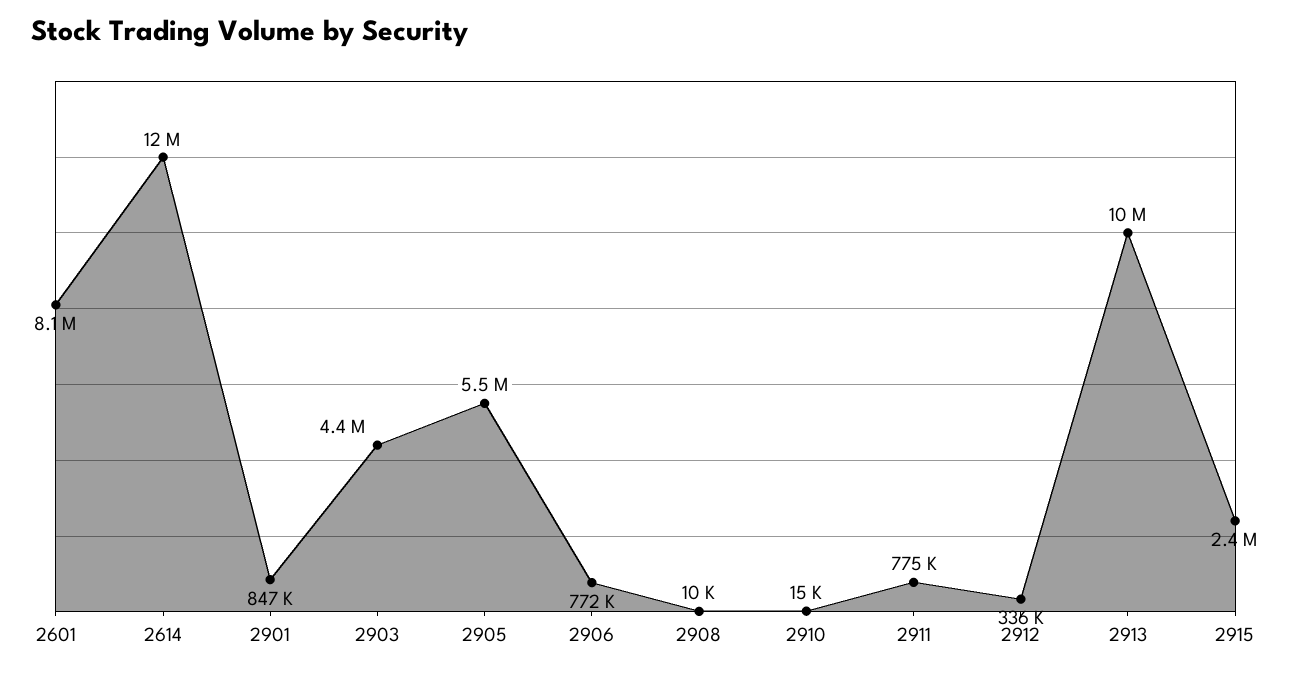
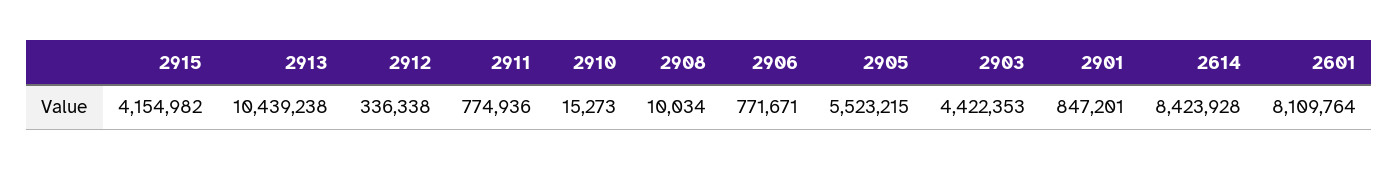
2614: 12000000 -> 8423928
2915: 2400000 -> 4154982

